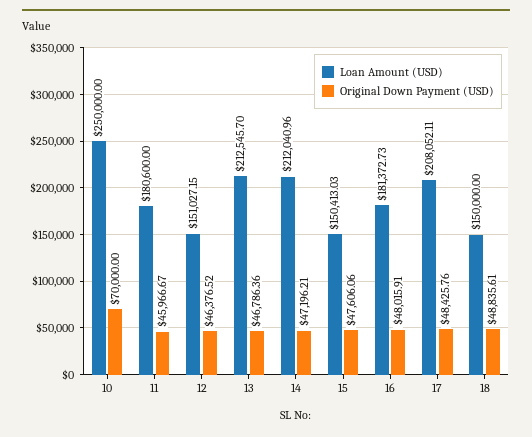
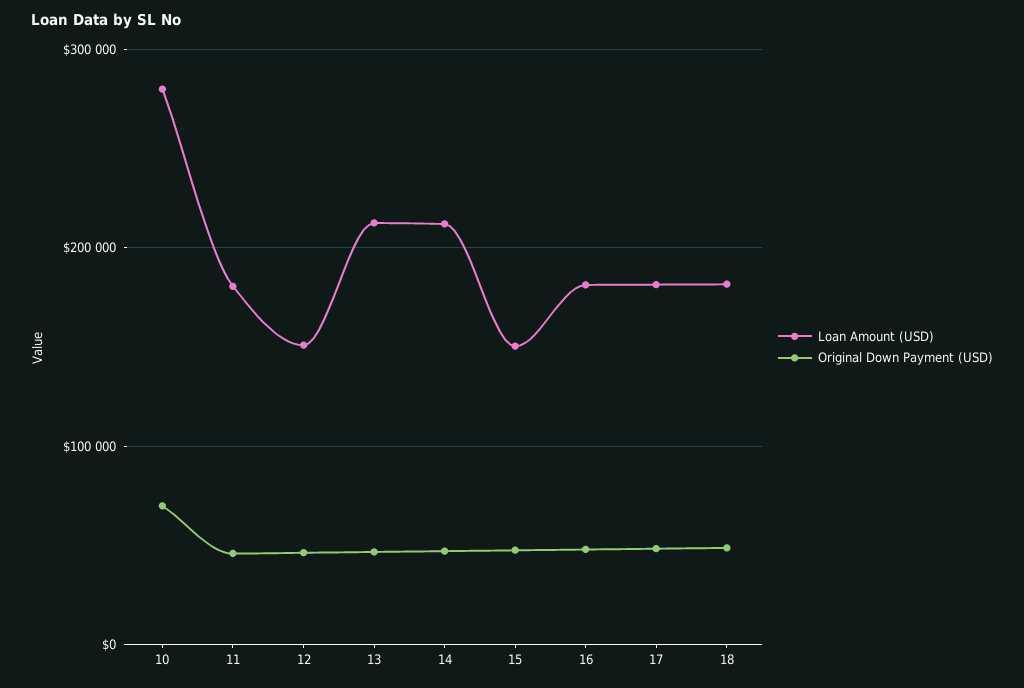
Loan Amount (USD), 10: 250000 -> 280000
Loan Amount (USD), 17: 208052.11 -> 180000
Loan Amount (USD), 18: 150000 -> 180000

